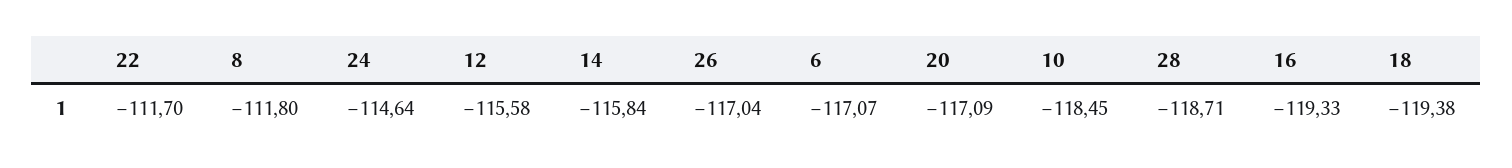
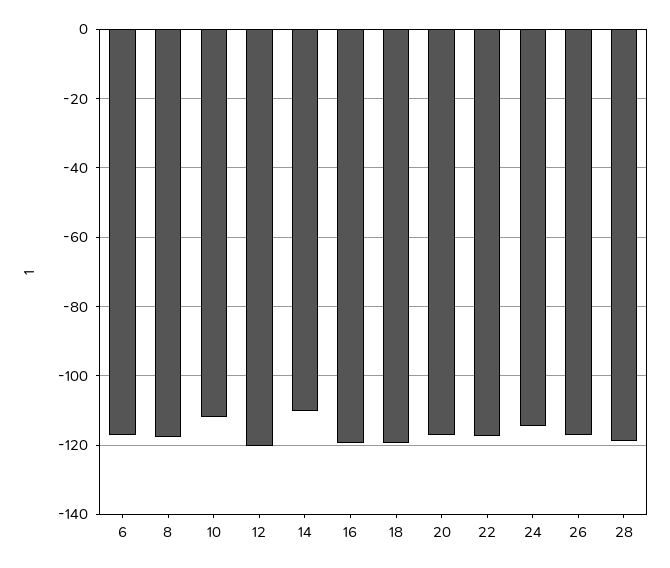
22: -111.7 -> -118
8: -111.8 -> -118
12: -115.58 -> -120
14: -115.84 -> -110
10: -118.45 -> -112

